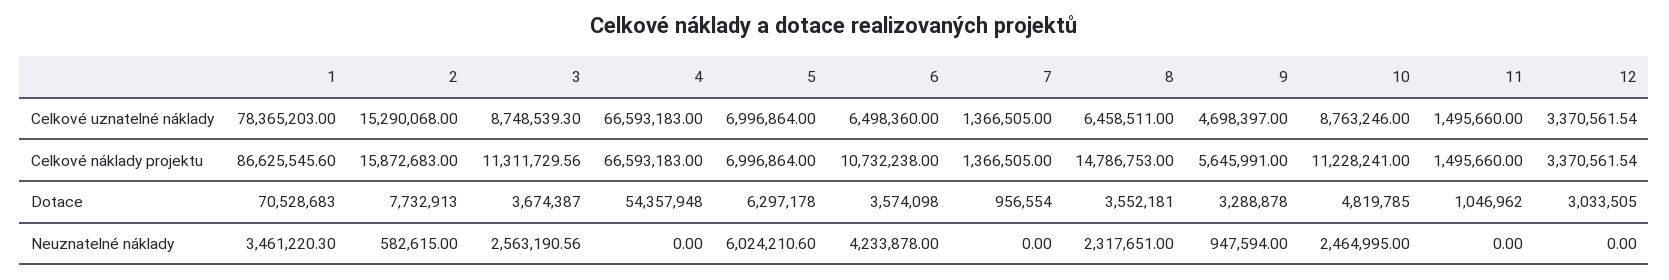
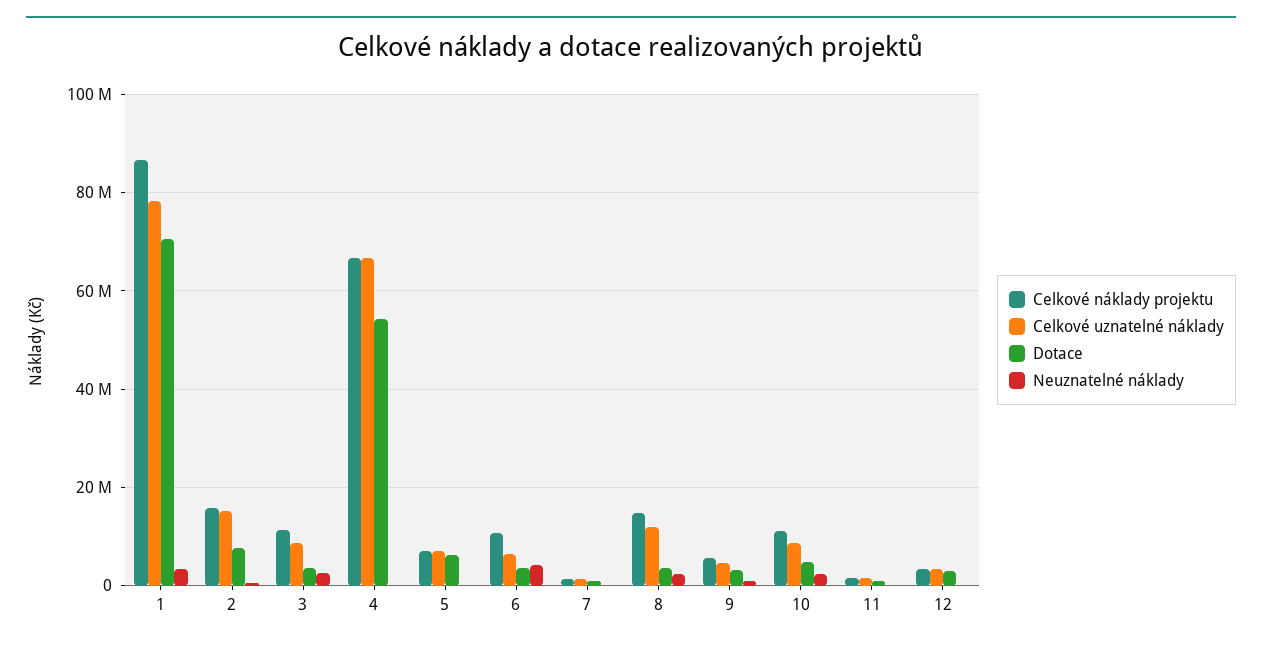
Celkové uznatelné náklady, 8: 6458511 -> 12000000
Neuznatelné náklady, 5: 6024210.6 -> 0

